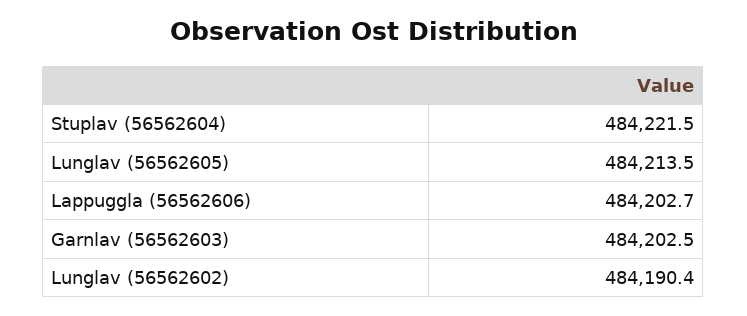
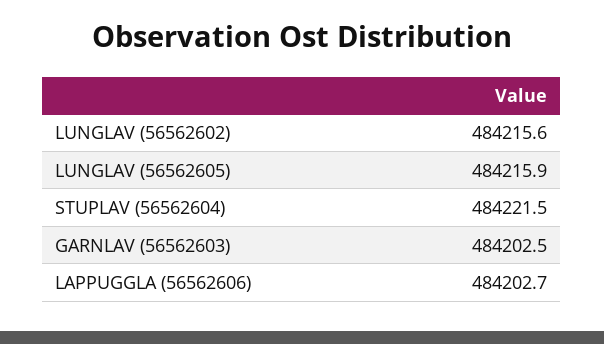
Lunglav (56562605): 484213.5 -> 484215.9
Lunglav (56562602): 484190.4 -> 484215.6

